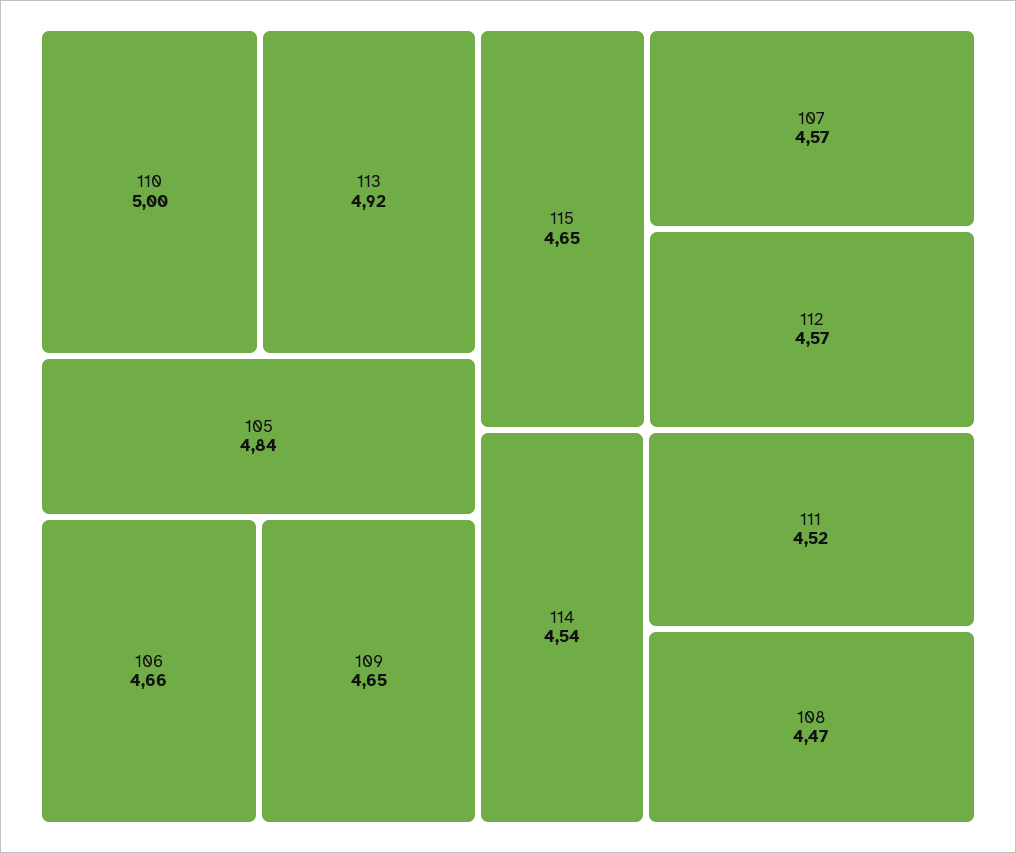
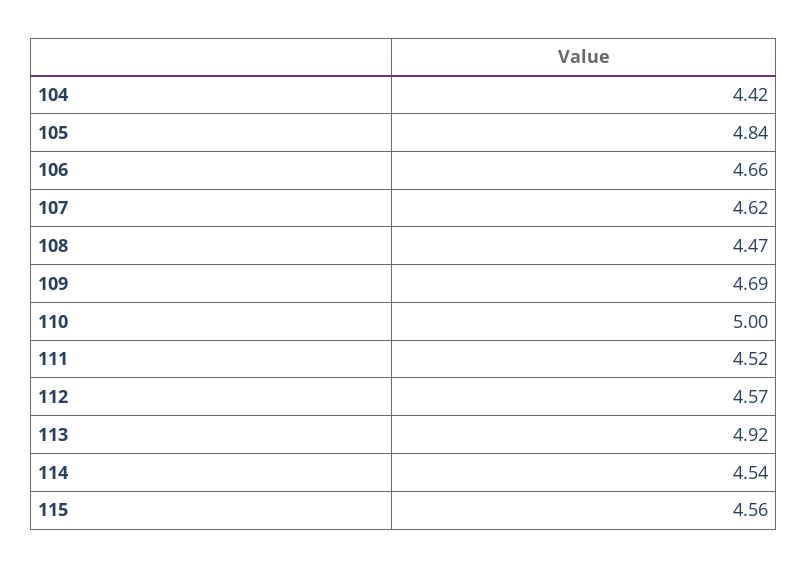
109: 4.65 -> 4.69
115: 4.65 -> 4.56
107: 4.57 -> 4.62
104: none -> 4.42

